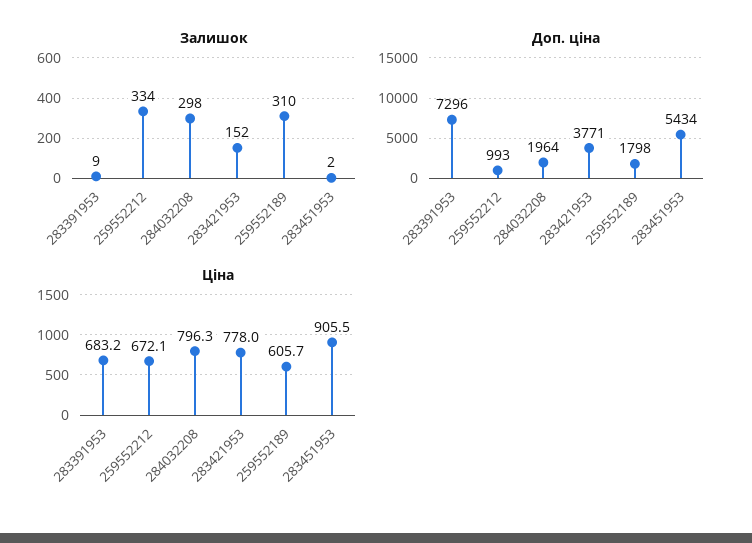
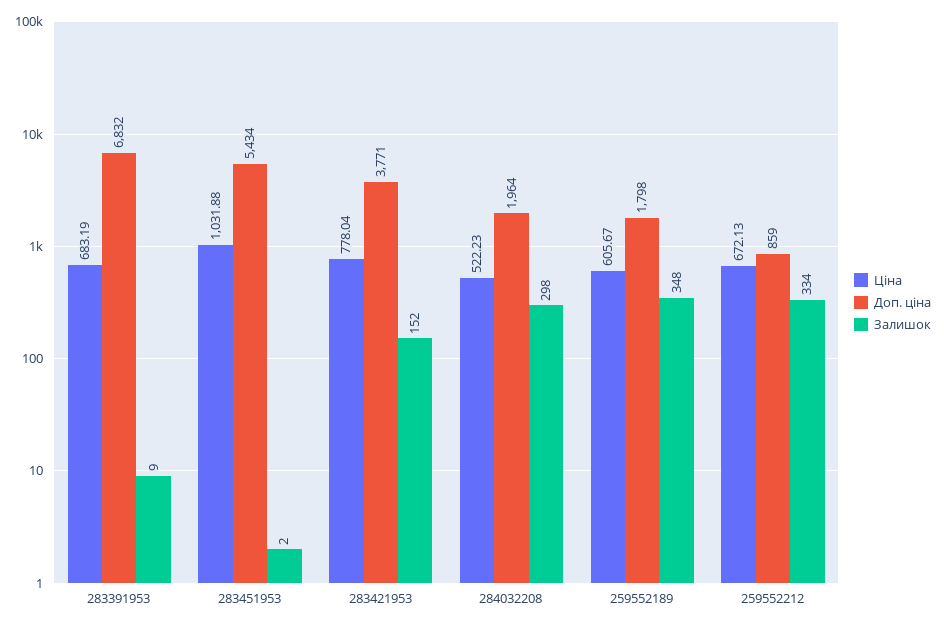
Залишок, 259552189: 310 -> 348
Доп. ціна, 283391953: 7296 -> 6832
Доп. ціна, 259552212: 993 -> 859
Ціна, 284032208: 796.3 -> 522.23
Ціна, 283451953: 905.5 -> 1031.88

